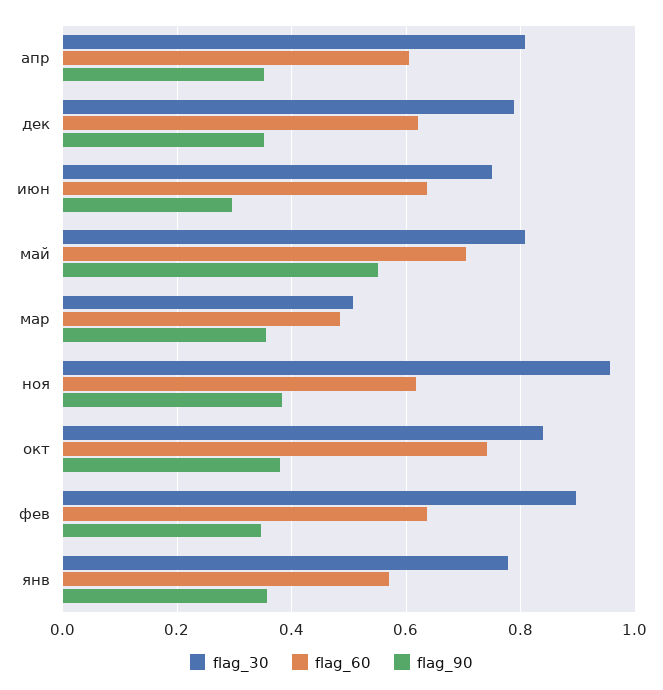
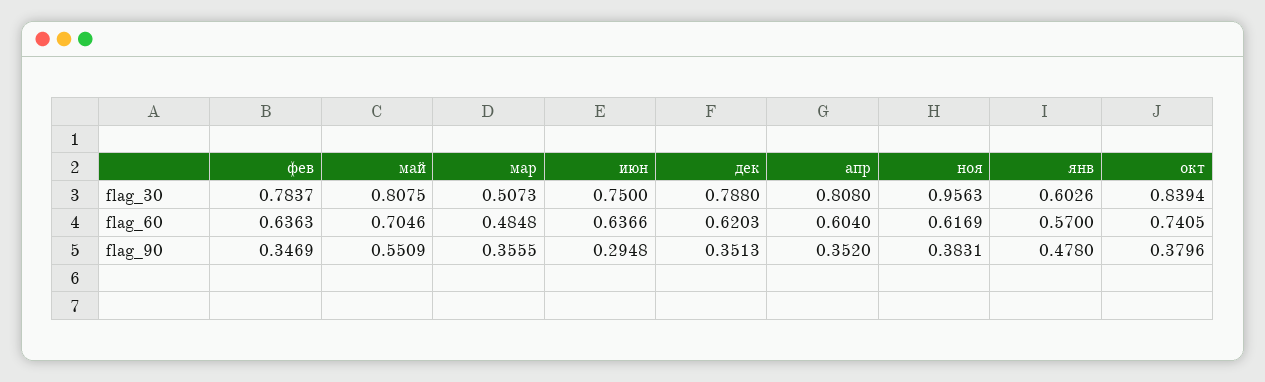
flag_30, фев: 0.9 -> 0.7837
flag_30, янв: 0.78 -> 0.6026
flag_90, янв: 0.36 -> 0.478

